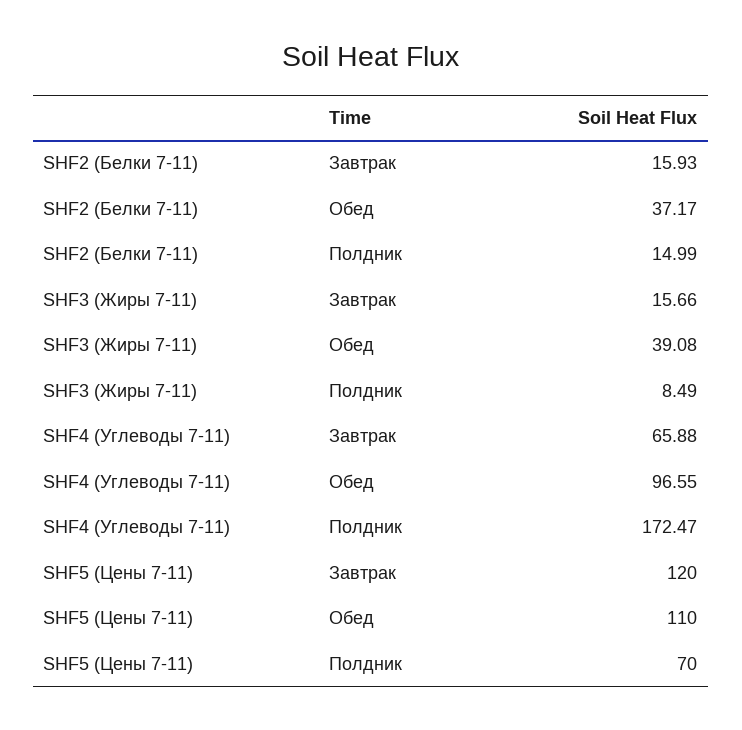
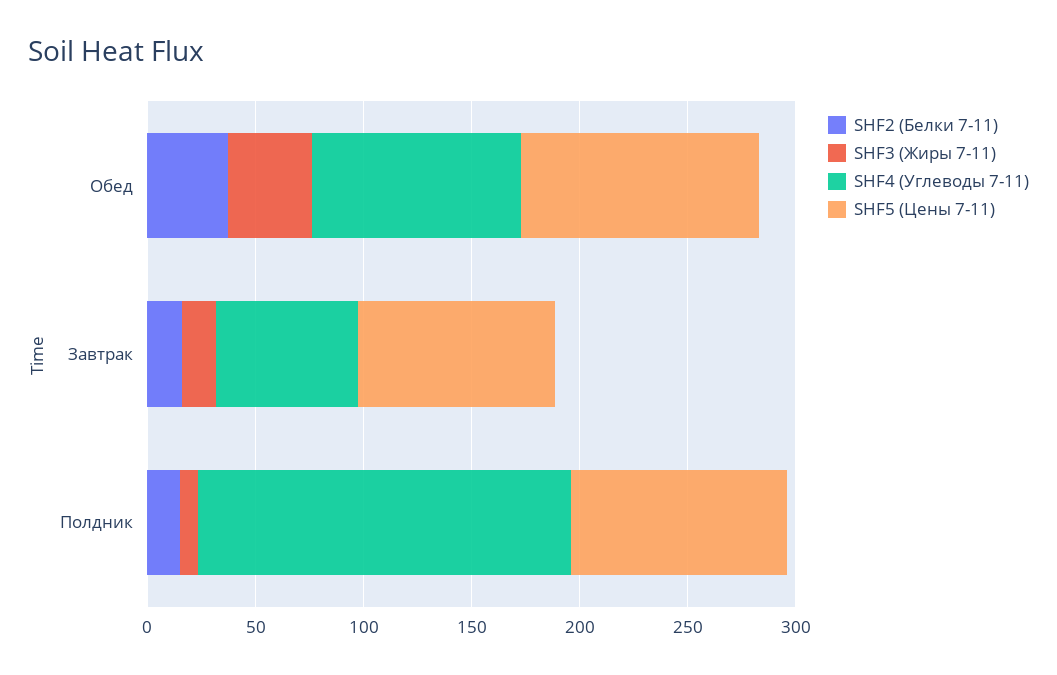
SHF5 (Цены 7-11), Завтрак: 120 -> 90
SHF5 (Цены 7-11), Полдник: 70 -> 100

